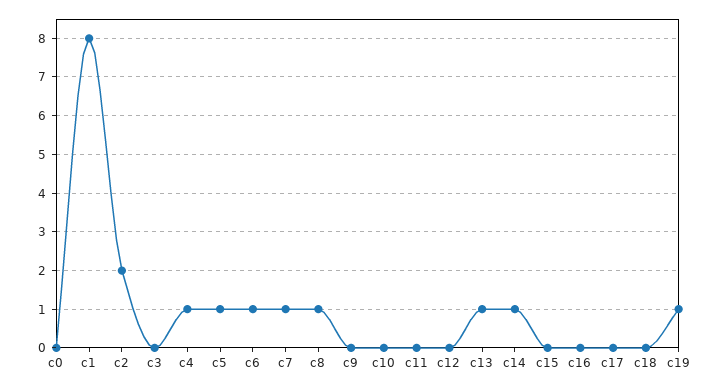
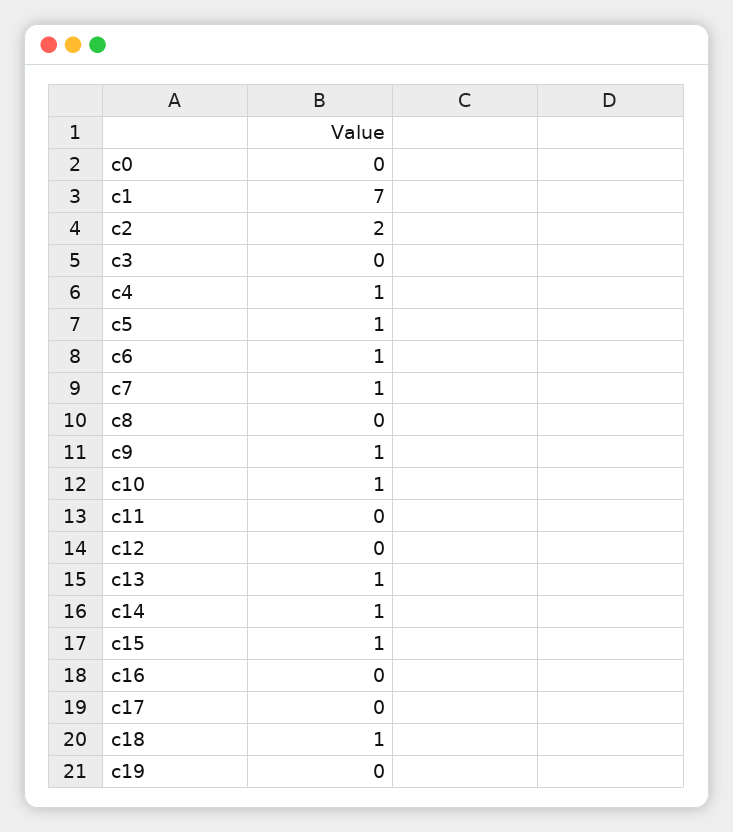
c1: 8 -> 7
c8: 1 -> 0
c9: 0 -> 1
c10: 0 -> 1
c15: 0 -> 1
c18: 0 -> 1
c19: 1 -> 0

